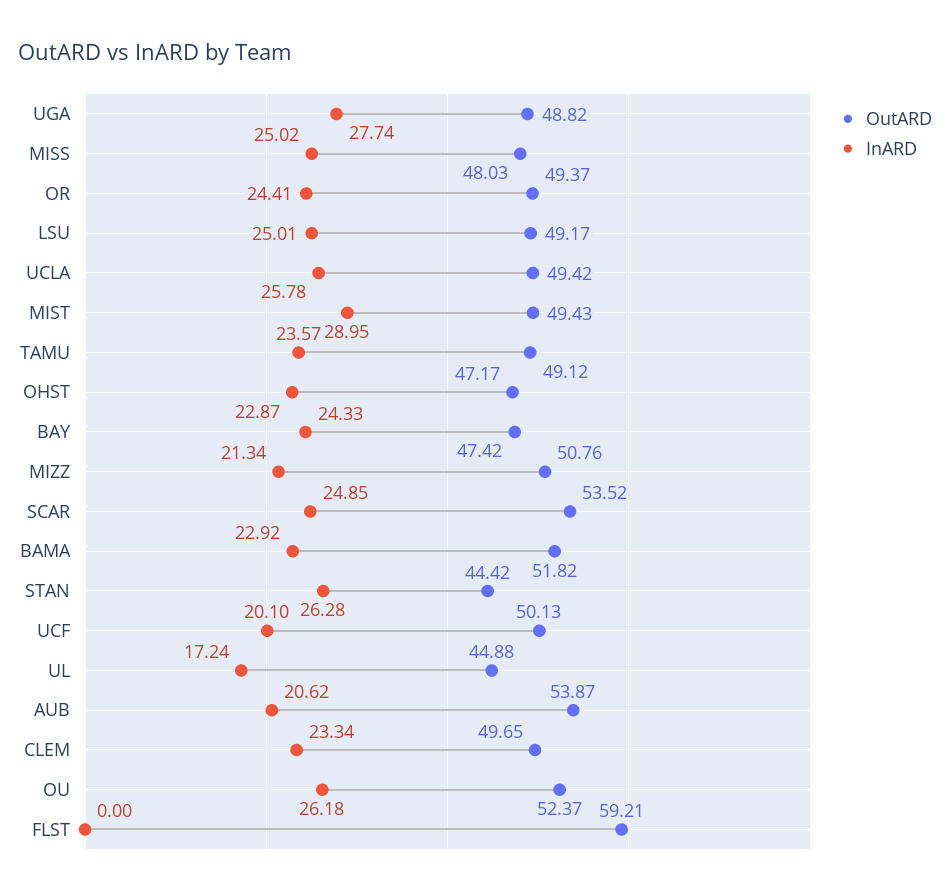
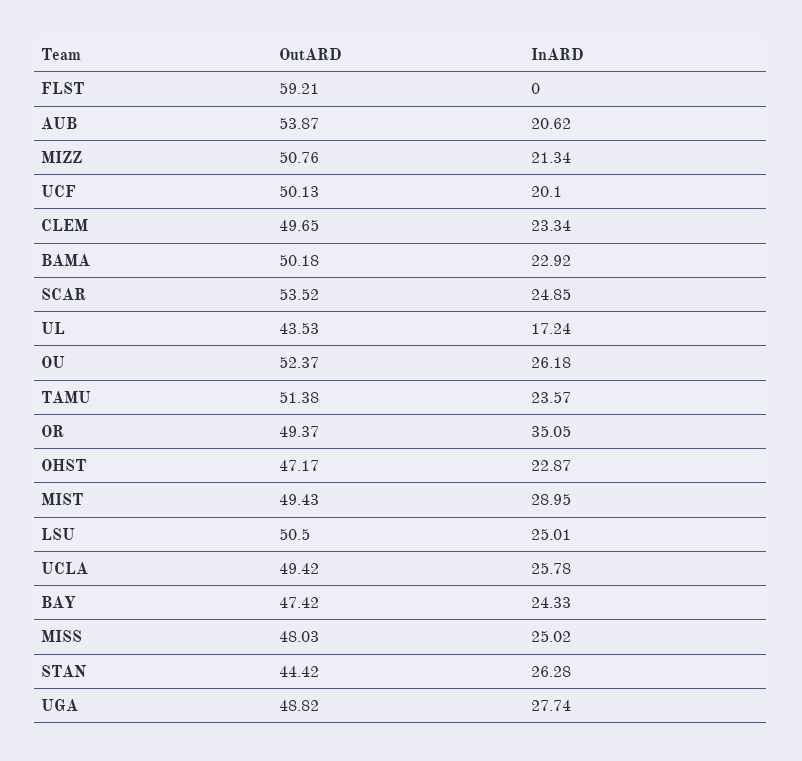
InARD, OR: 24.41 -> 35.05
OutARD, LSU: 49.17 -> 50.5
OutARD, TAMU: 49.12 -> 51.38
OutARD, BAMA: 51.82 -> 50.18
OutARD, UL: 44.88 -> 43.53

